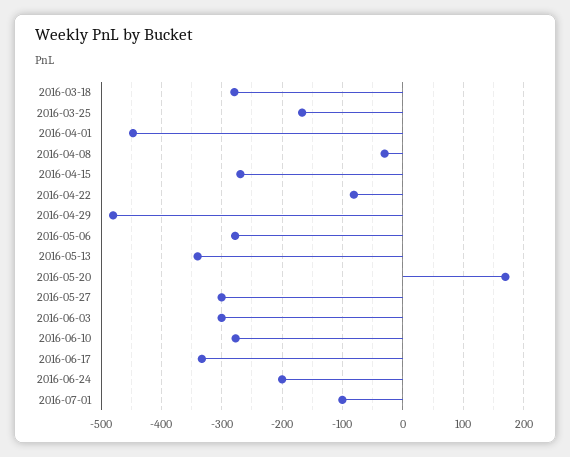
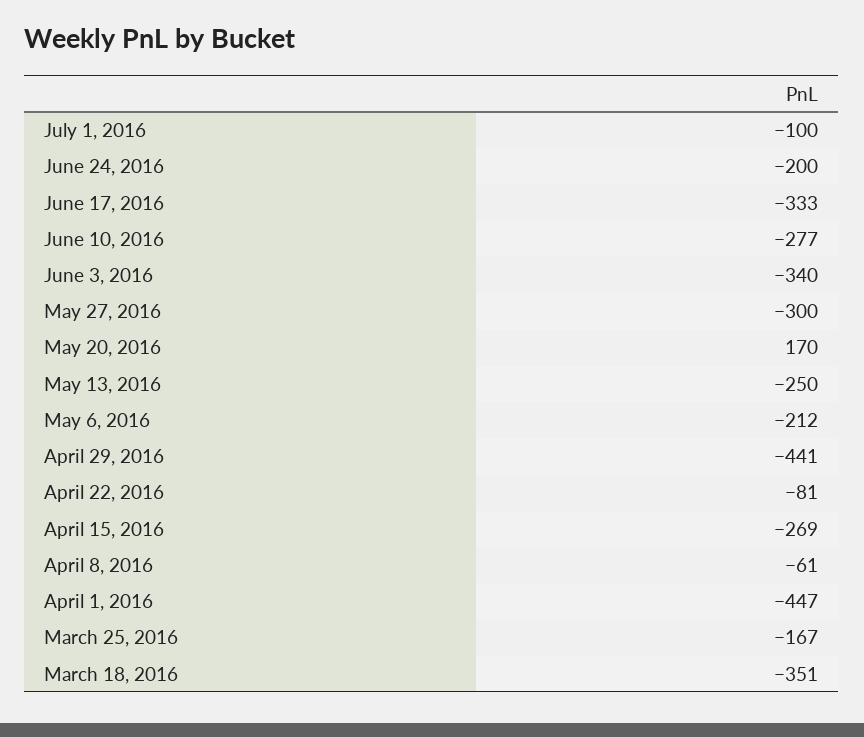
2016-03-18: -280 -> -351
2016-04-08: -30 -> -61
2016-04-29: -480 -> -441
2016-05-06: -280 -> -212
2016-05-13: -340 -> -250
2016-06-03: -300 -> -340

